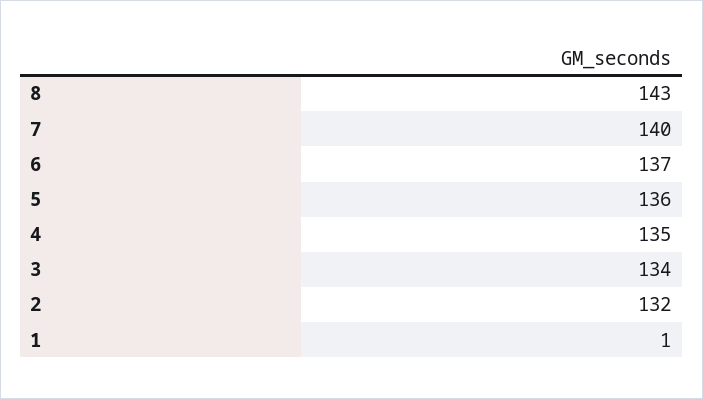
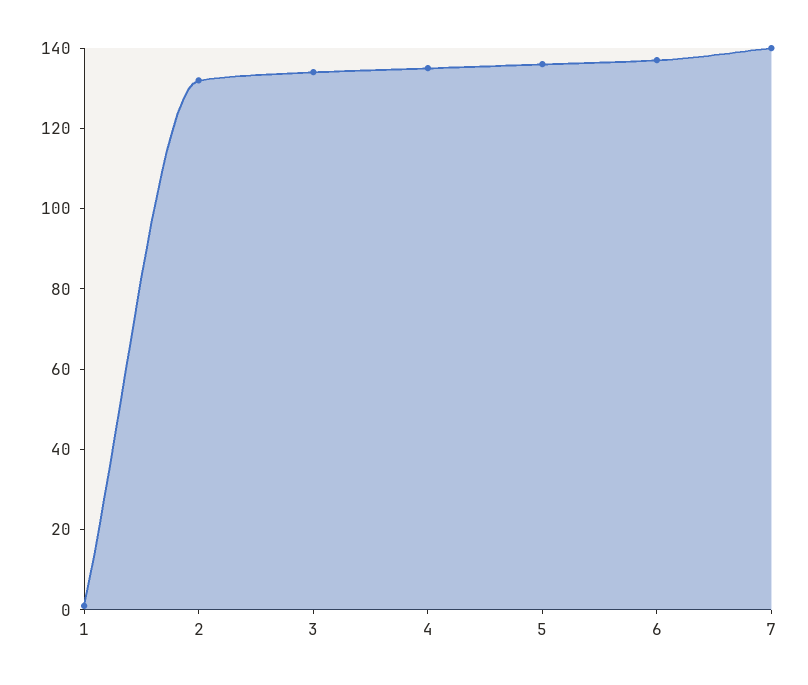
8: 143 -> none

